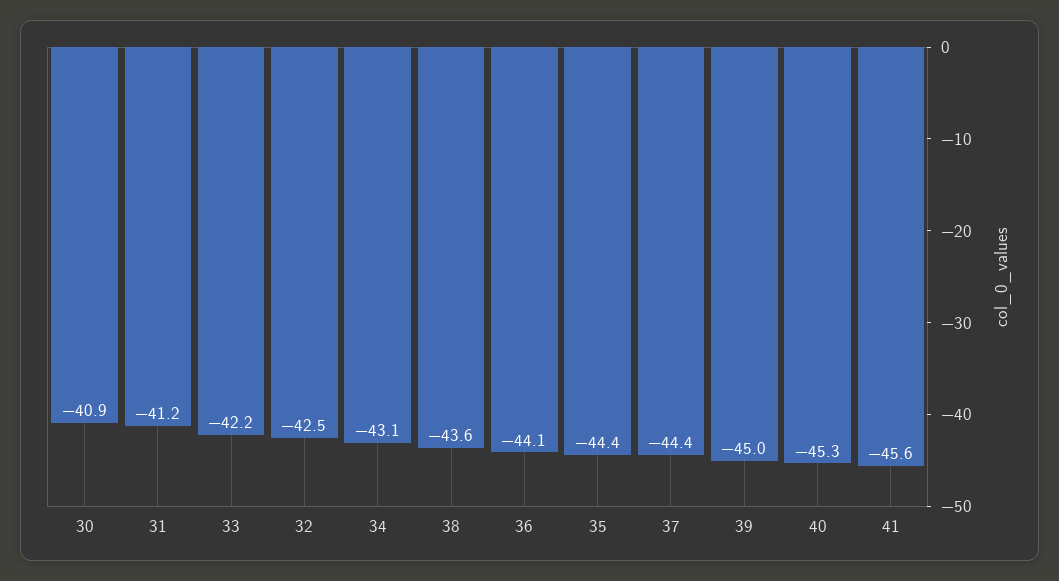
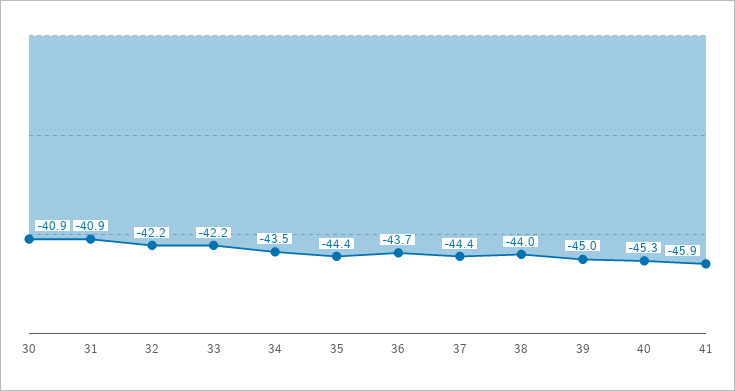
31: -41.2 -> -40.9
32: -42.5 -> -42.2
34: -43.1 -> -43.5
38: -43.6 -> -44
36: -44.1 -> -43.7
41: -45.6 -> -45.9

